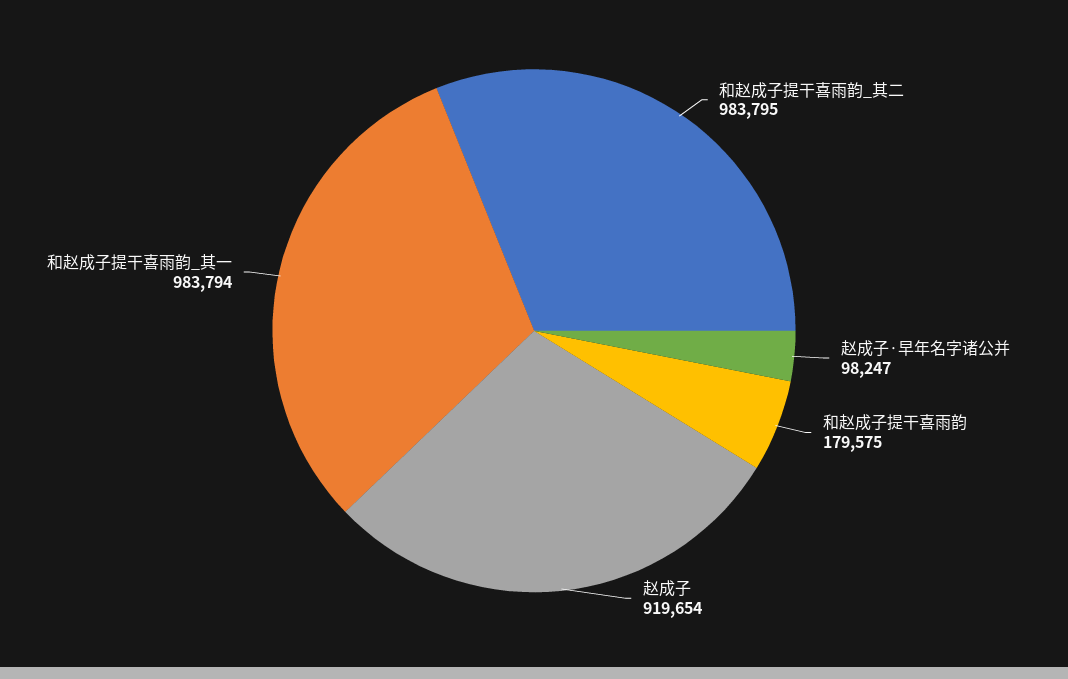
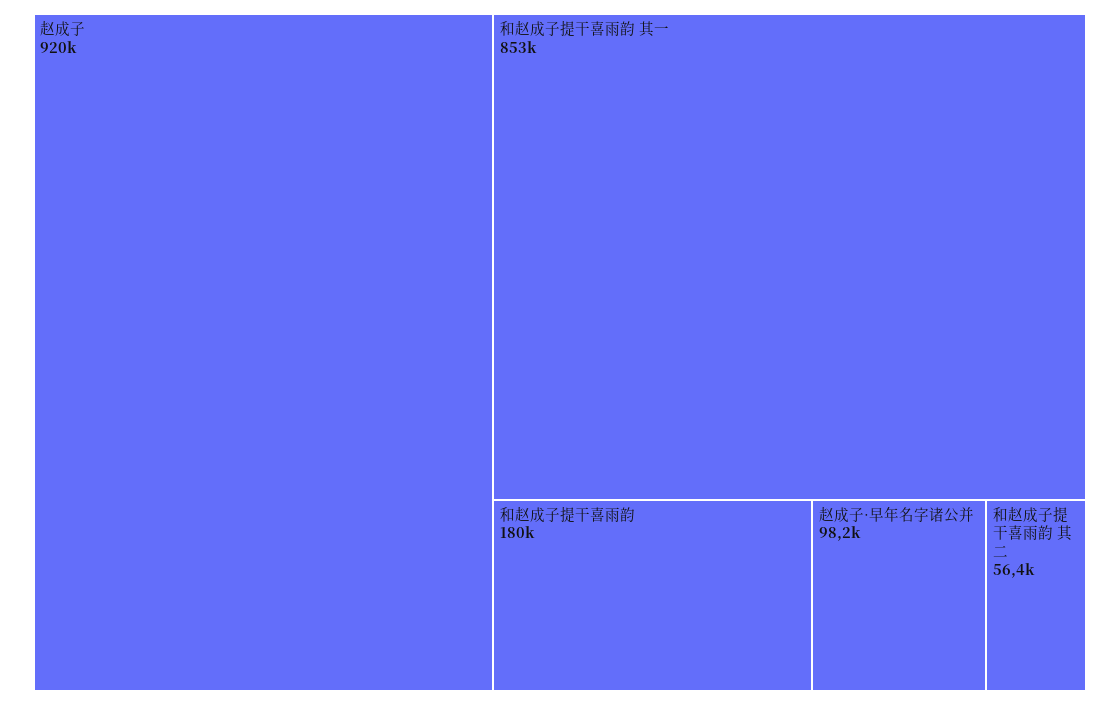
和赵成子提干喜雨韵_其二: 983795 -> 56400
和赵成子提干喜雨韵_其一: 983794 -> 853000

